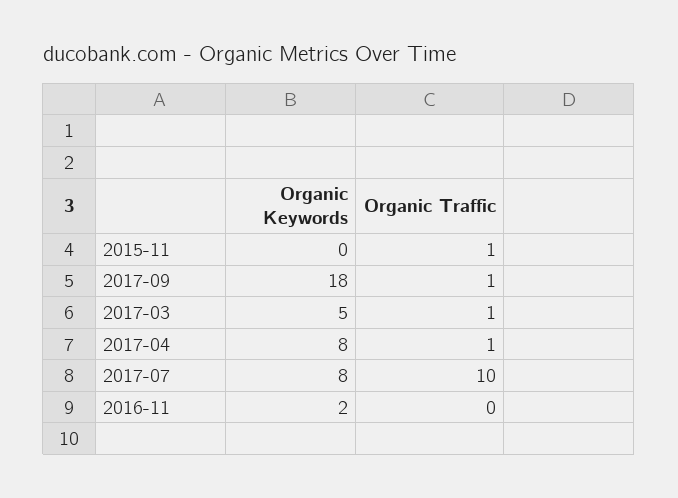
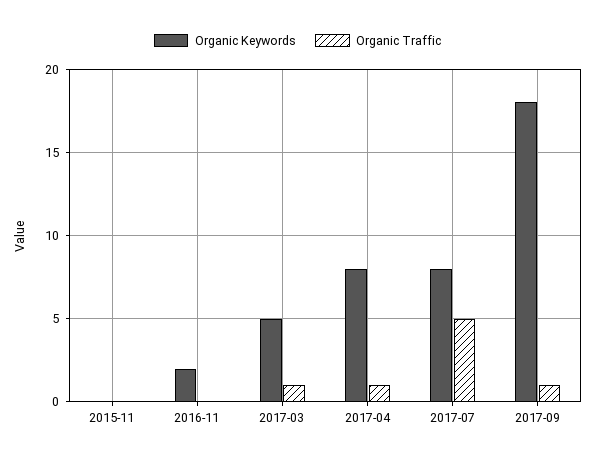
Organic Traffic, 2015-11: 1 -> 0
Organic Traffic, 2017-07: 10 -> 5

